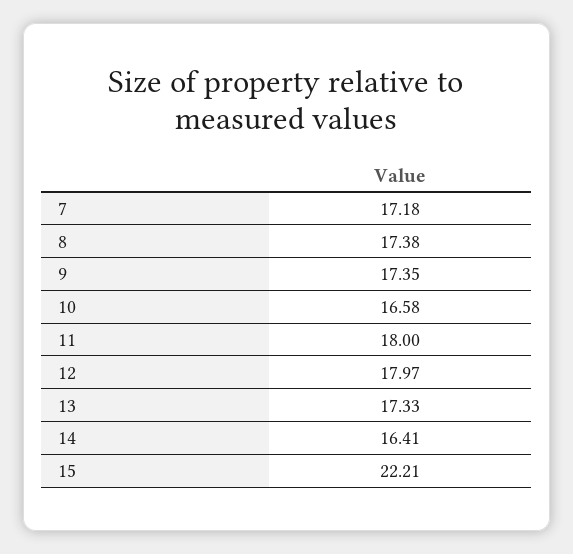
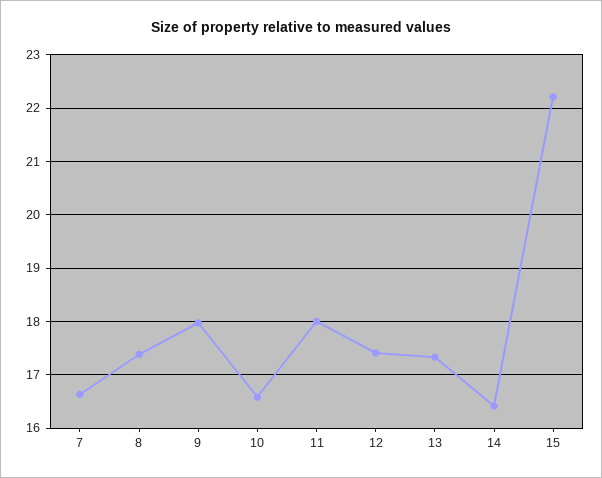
7: 17.18 -> 16.6
9: 17.35 -> 18
12: 17.97 -> 17.4

